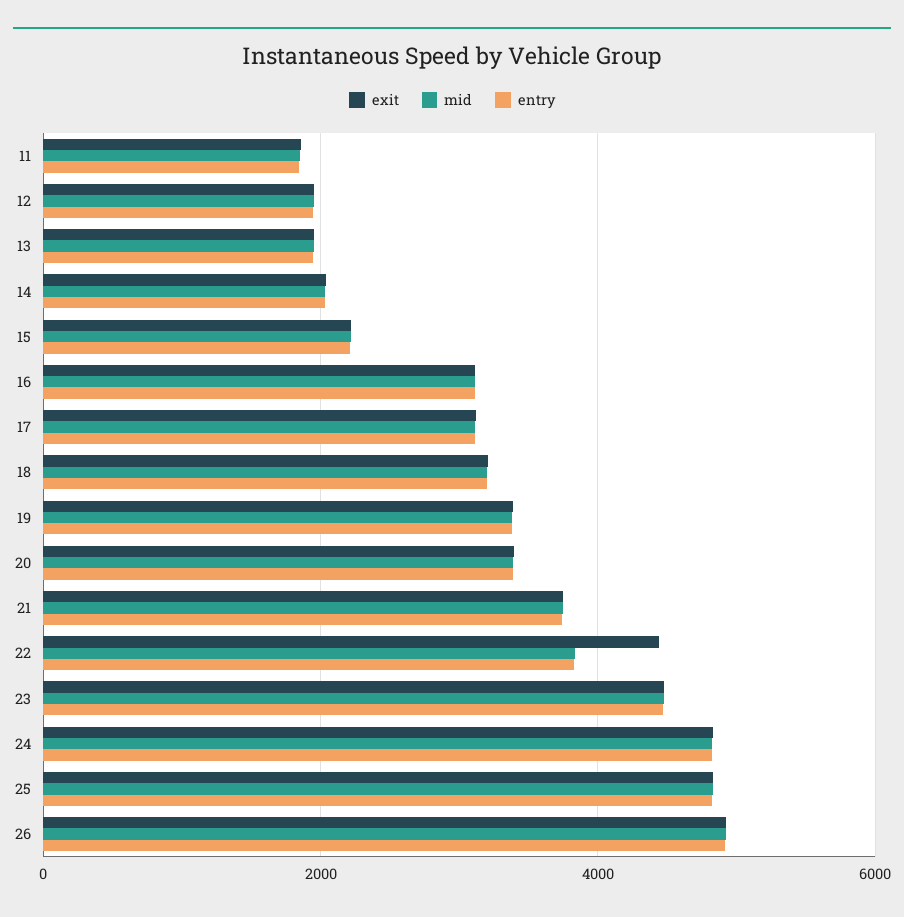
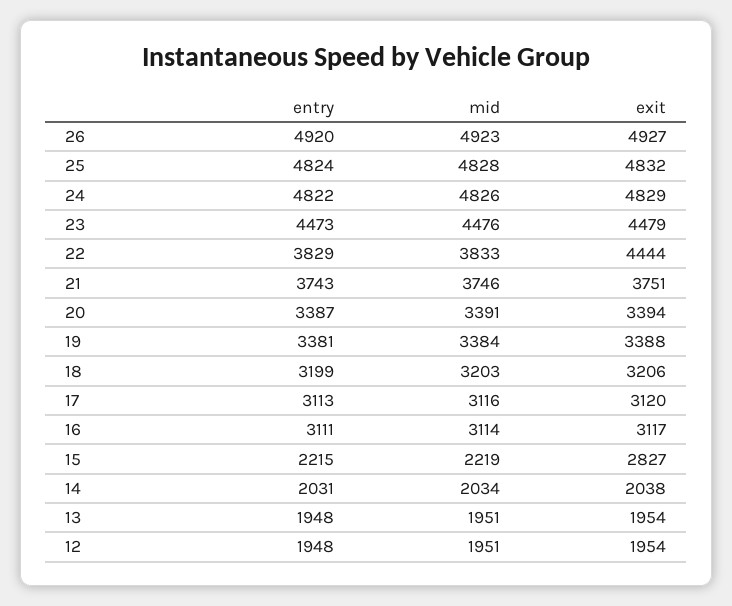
exit, 11: 1800 -> none
mid, 11: 1800 -> none
entry, 11: 1800 -> none
exit, 15: 2200 -> 2827

